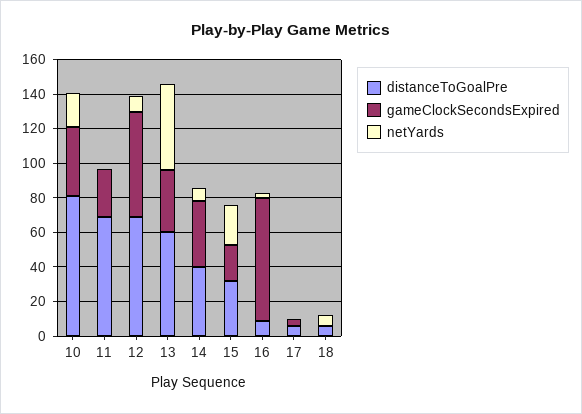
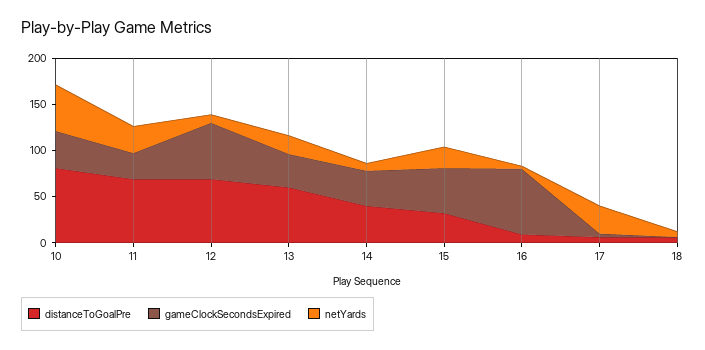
netYards, 10: 20 -> 50
netYards, 11: 0 -> 30
netYards, 13: 50 -> 20
gameClockSecondsExpired, 15: 20 -> 50
netYards, 17: 0 -> 30

